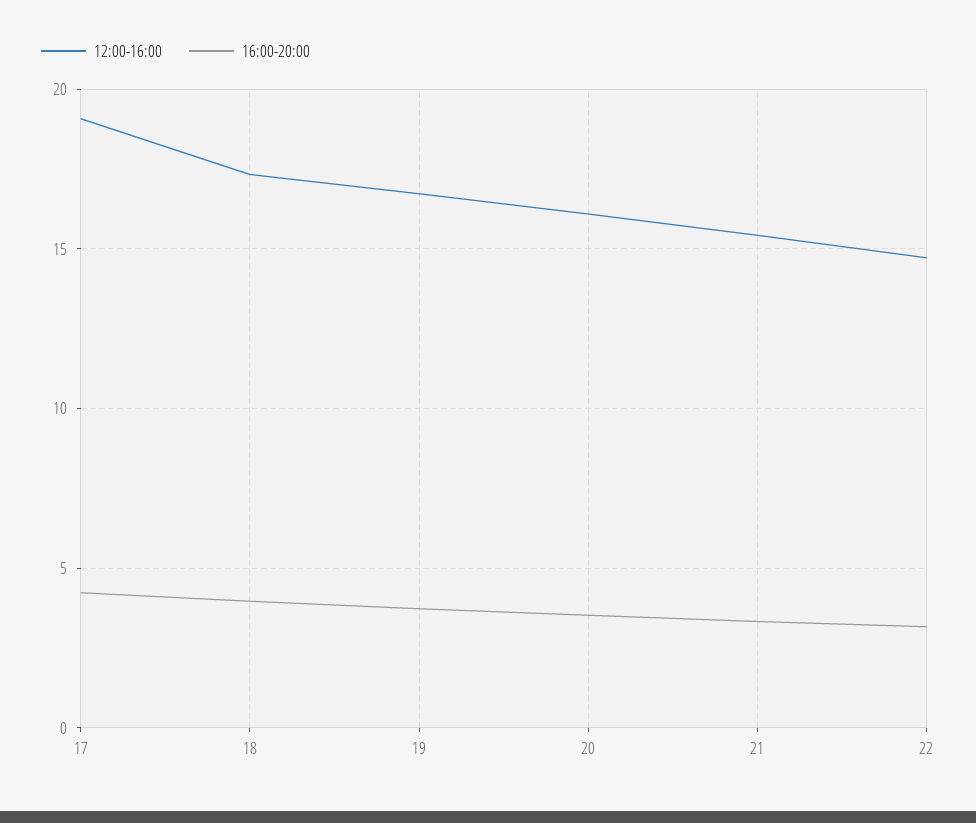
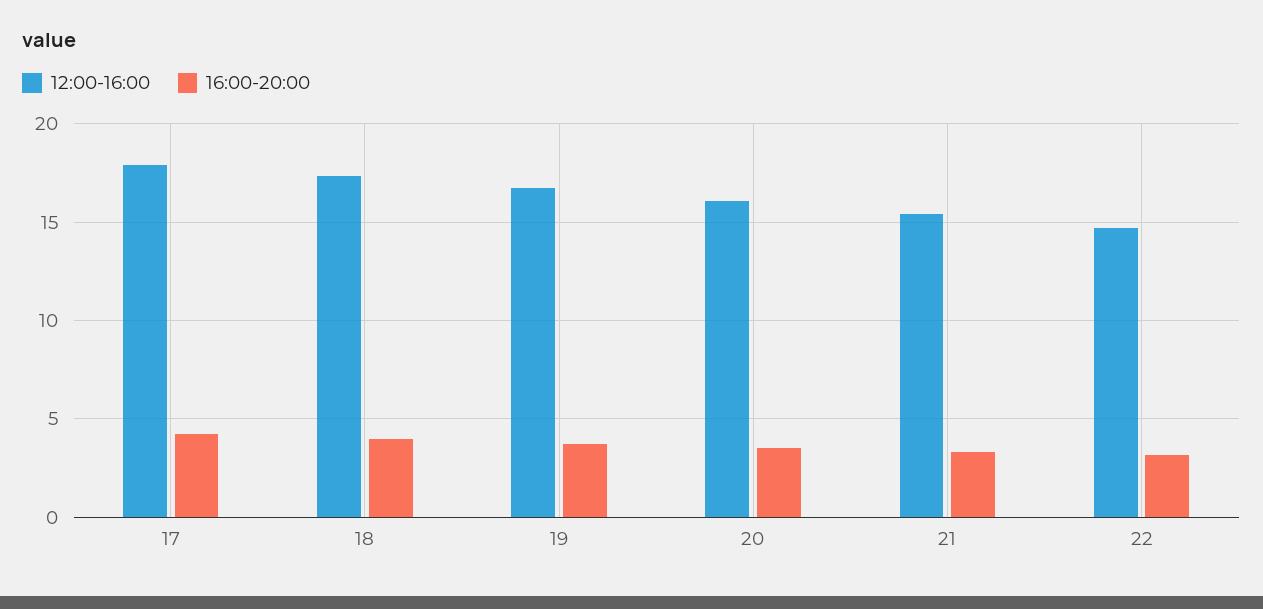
12:00-16:00, 17: 19 -> 18

